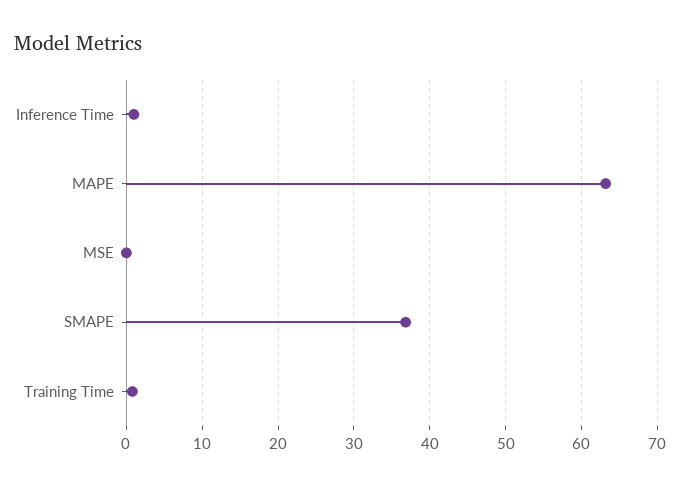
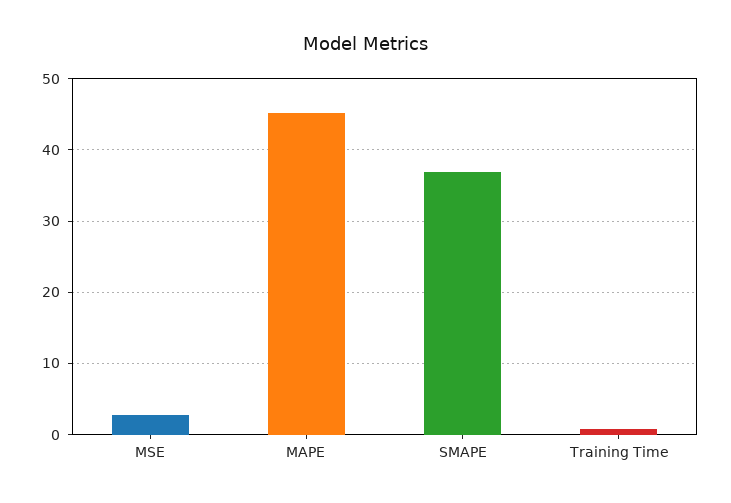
Inference Time: 1 -> none
MAPE: 63 -> 45
MSE: 0 -> 3

